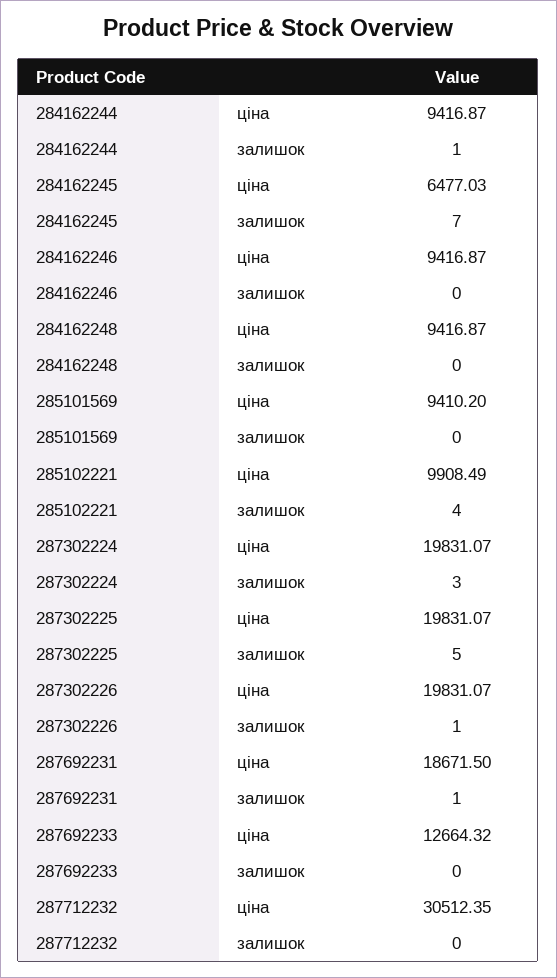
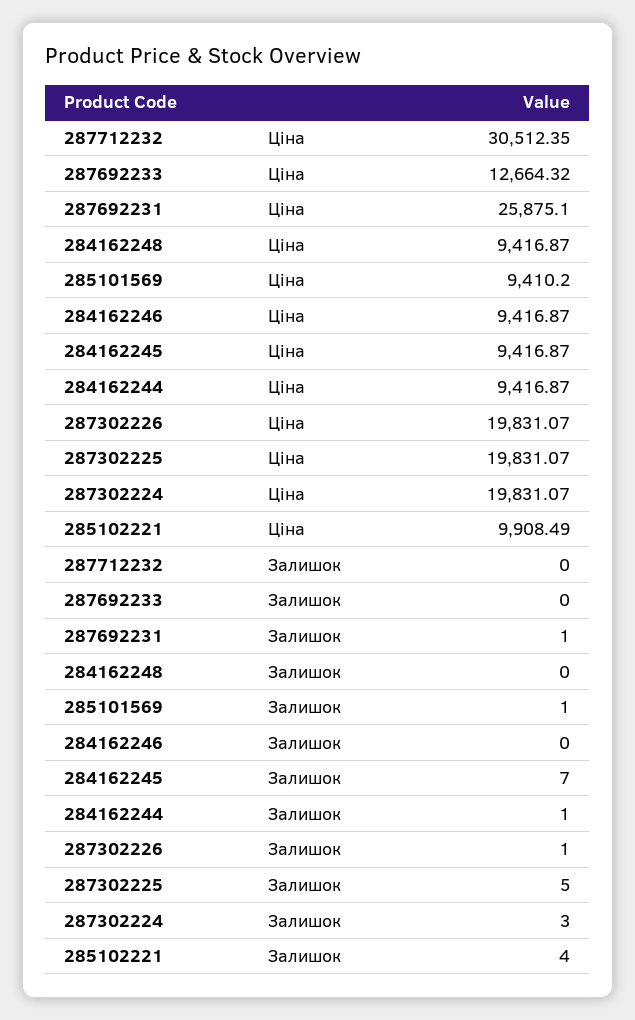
284162245, ціна: 6477.03 -> 9416.87
285101569, залишок: 0 -> 1
287692231, ціна: 18671.5 -> 25875.1

